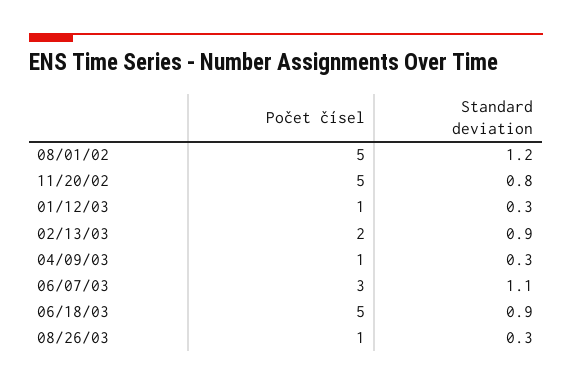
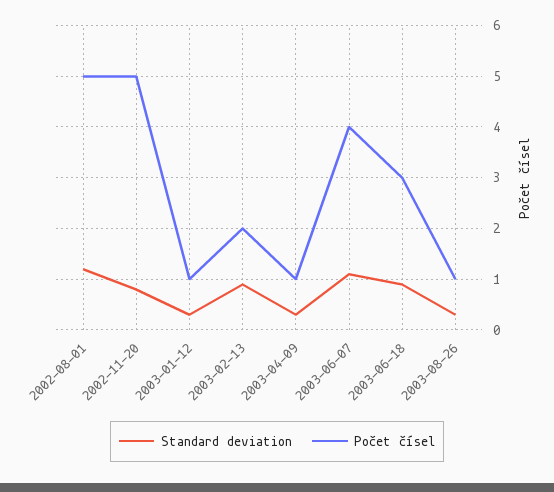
Počet čísel, 06/07/03: 3 -> 4
Počet čísel, 06/18/03: 5 -> 3

